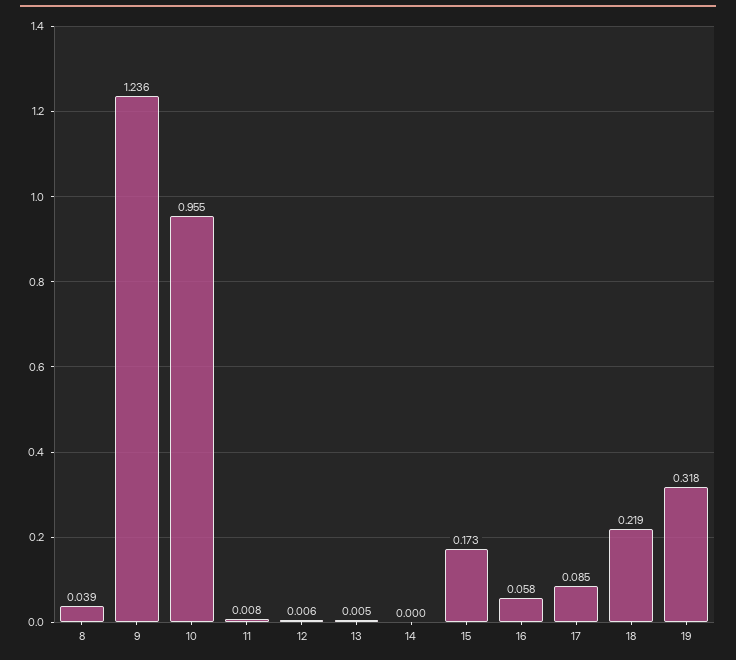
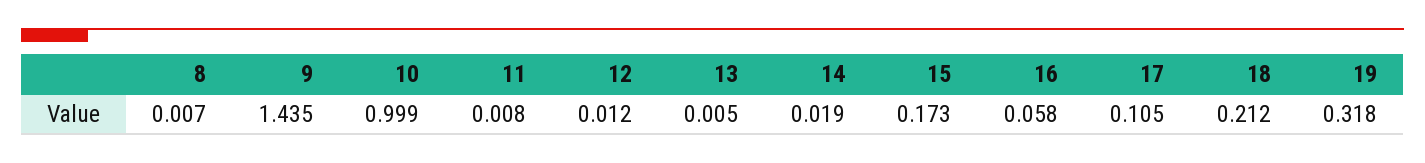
8: 0.039 -> 0.007
9: 1.236 -> 1.435
10: 0.955 -> 0.999
12: 0.006 -> 0.012
14: 0 -> 0.019
17: 0.085 -> 0.105
18: 0.219 -> 0.212

